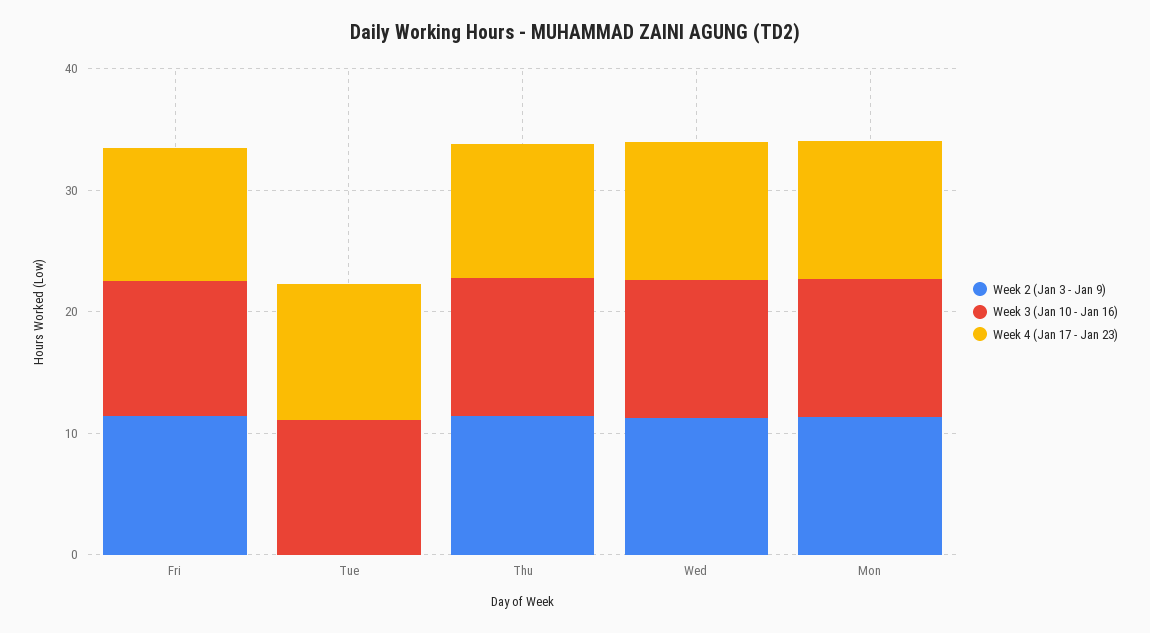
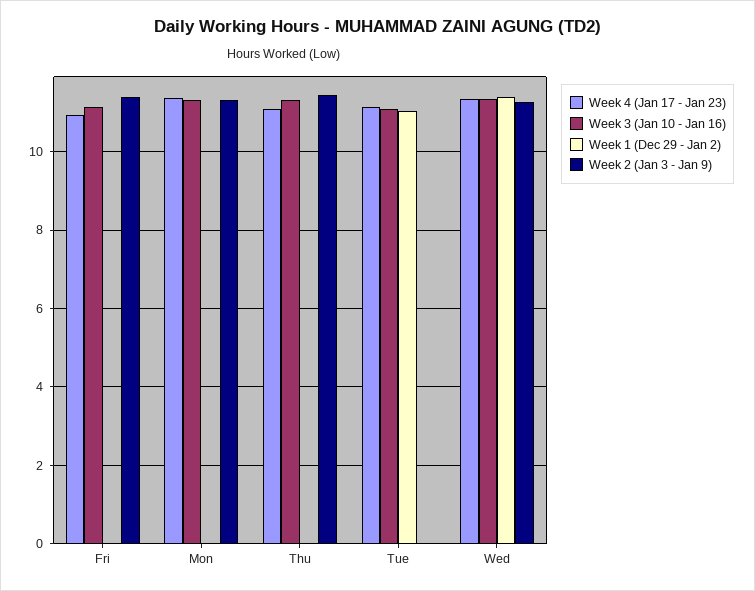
Week 1 (Dec 29 - Jan 2), Fri: none -> 0
Week 1 (Dec 29 - Jan 2), Mon: none -> 0
Week 1 (Dec 29 - Jan 2), Thu: none -> 0
Week 1 (Dec 29 - Jan 2), Tue: none -> 11
Week 1 (Dec 29 - Jan 2), Wed: none -> 11.4

